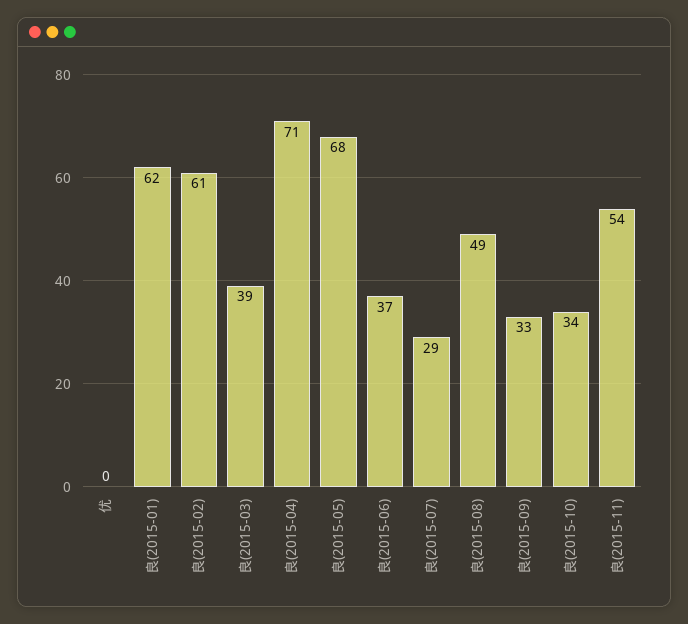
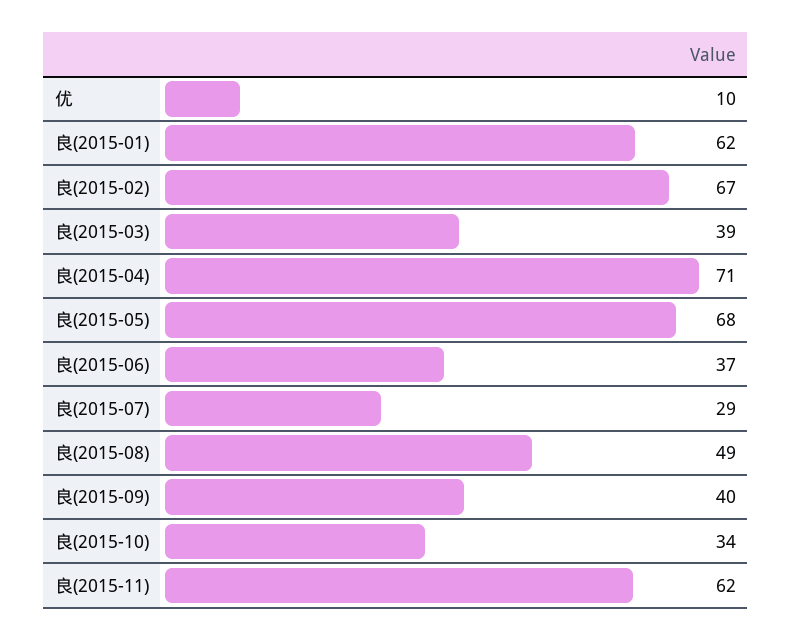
优: 0 -> 10
良(2015-02): 61 -> 67
良(2015-09): 33 -> 40
良(2015-11): 54 -> 62

